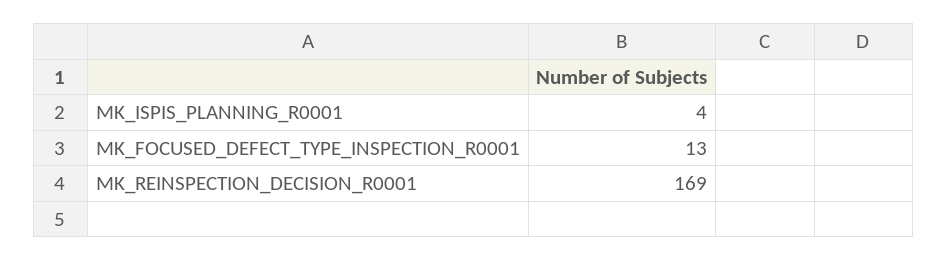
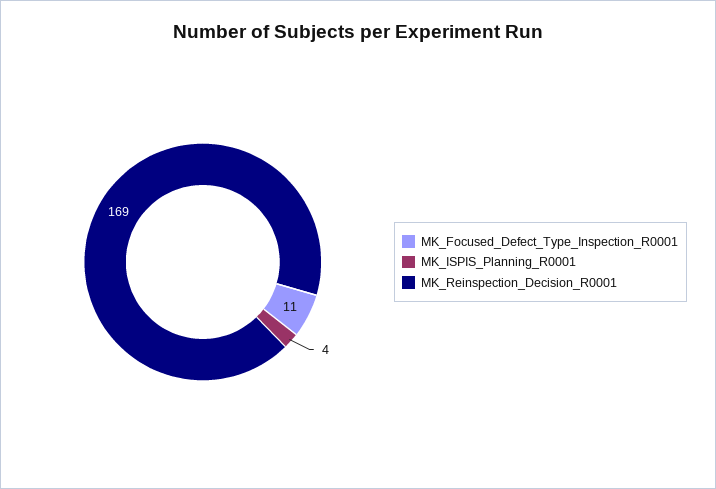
MK_FOCUSED_DEFECT_TYPE_INSPECTION_R0001: 13 -> 11

